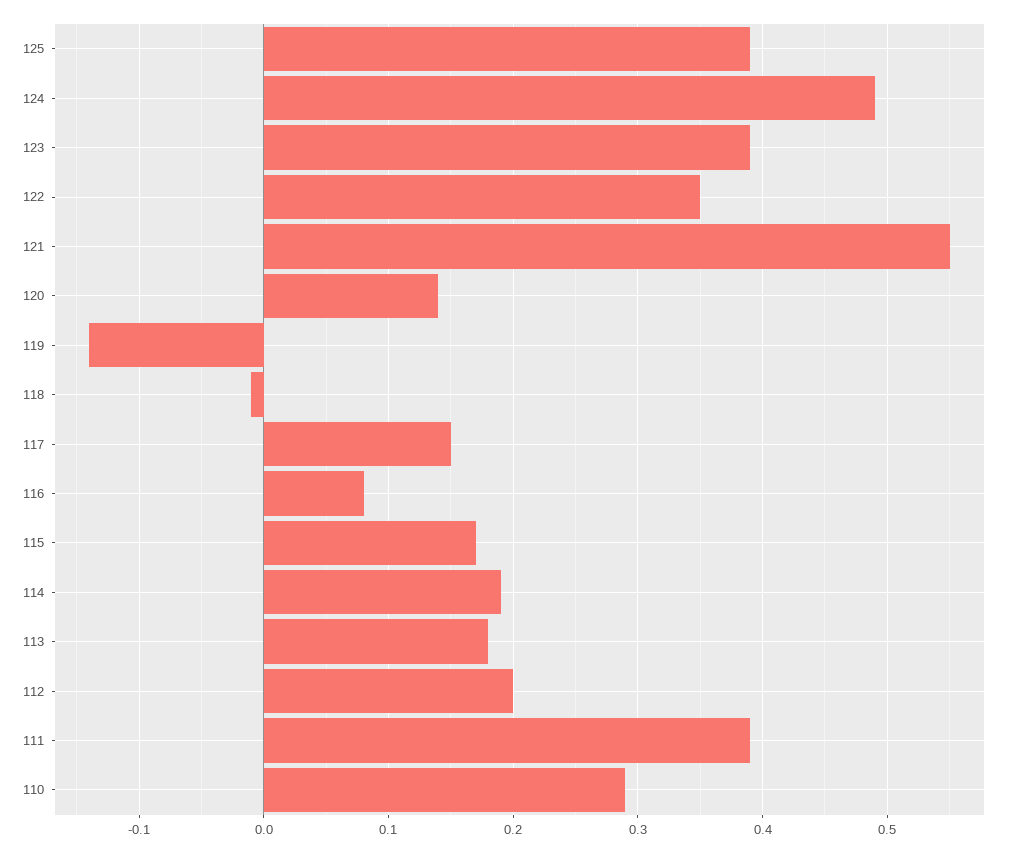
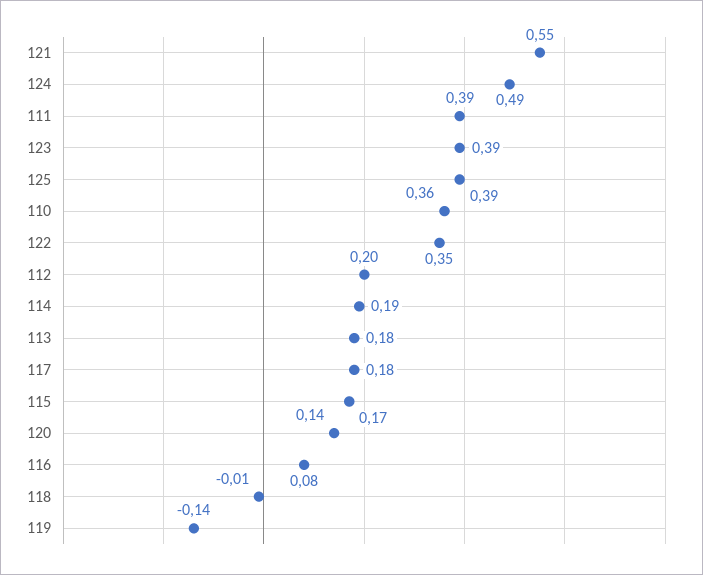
117: 0.15 -> 0.18
110: 0.29 -> 0.36

